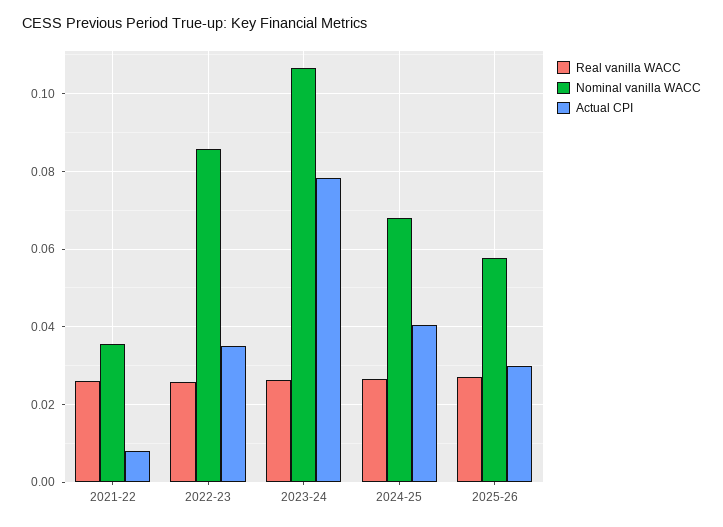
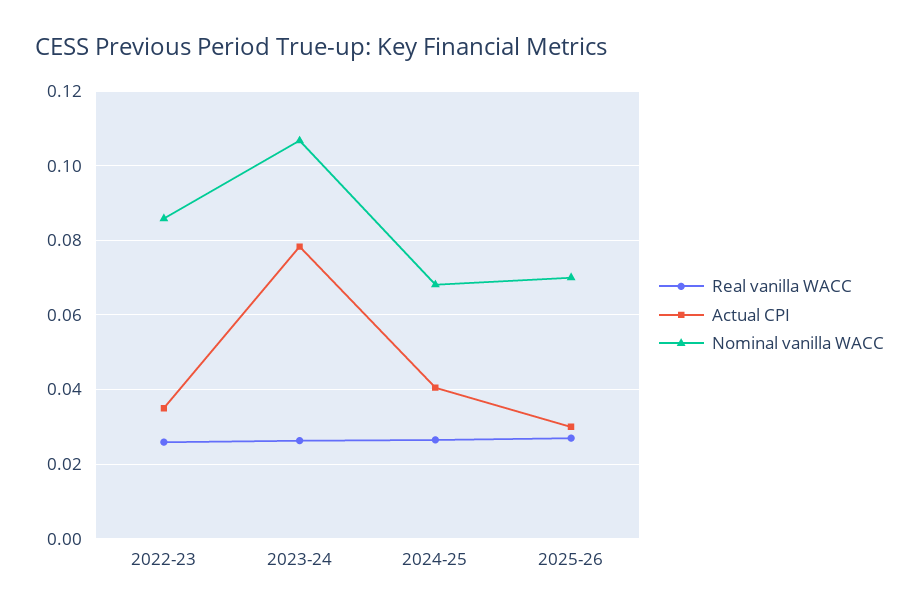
Real vanilla WACC, 2021-22: 0.026 -> none
Nominal vanilla WACC, 2021-22: 0.036 -> none
Actual CPI, 2021-22: 0.008 -> none
Nominal vanilla WACC, 2025-26: 0.058 -> 0.07

